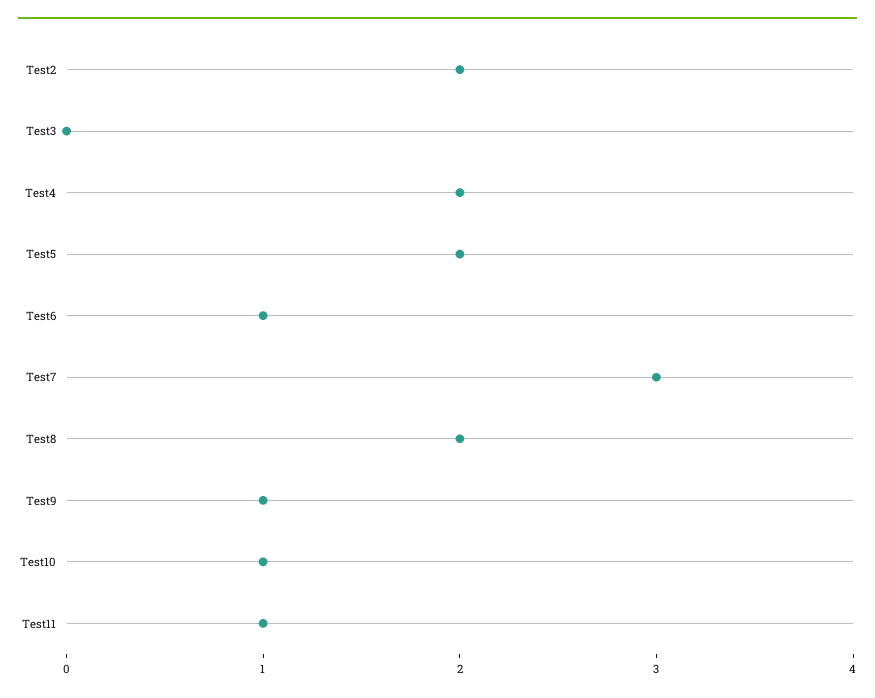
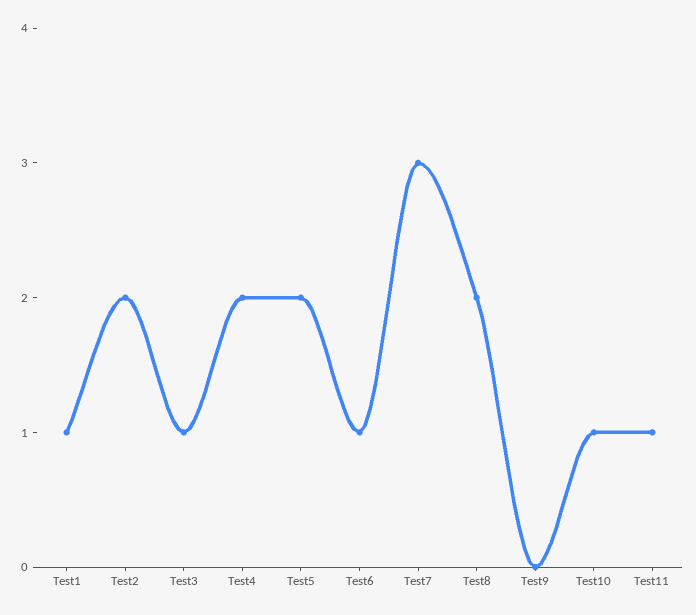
Test3: 0 -> 1
Test9: 1 -> 0
Test1: none -> 1

